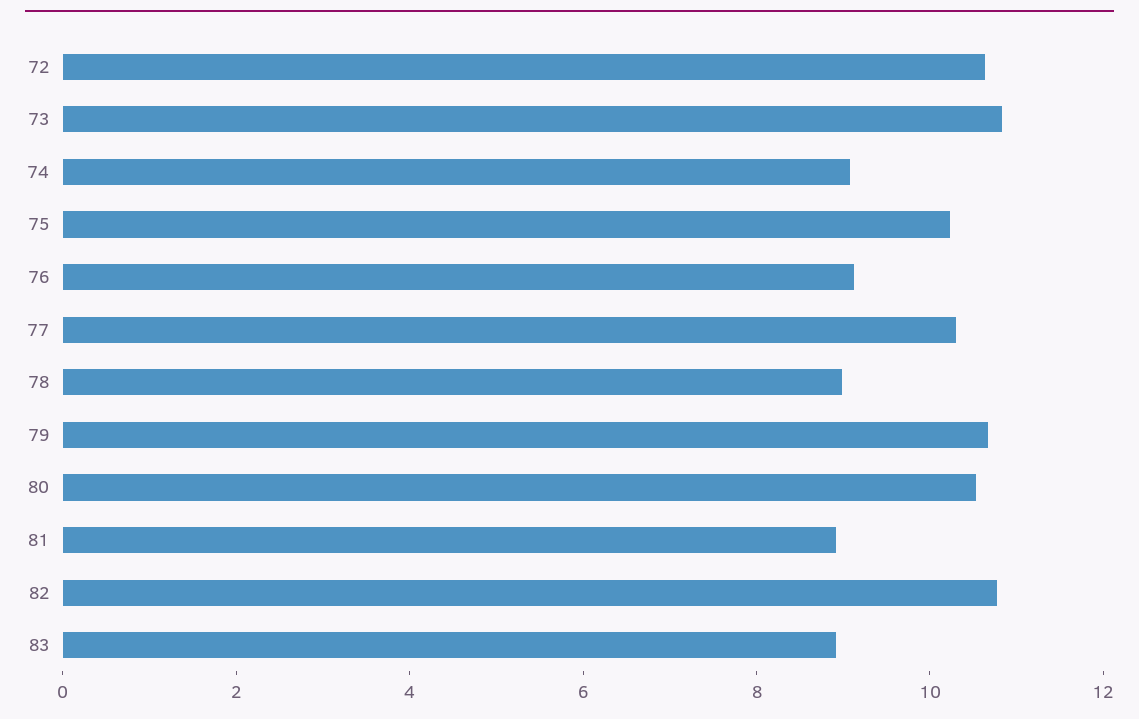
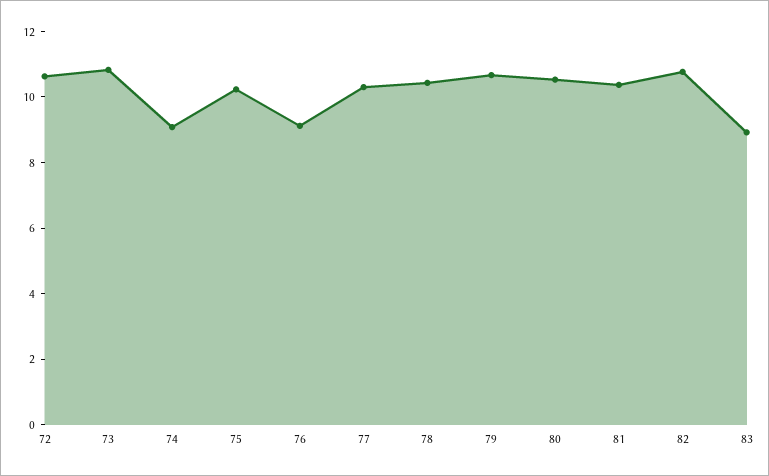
78: 9 -> 10.5
81: 9 -> 10.5

